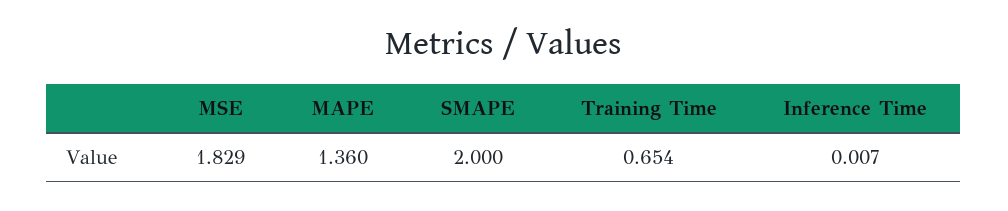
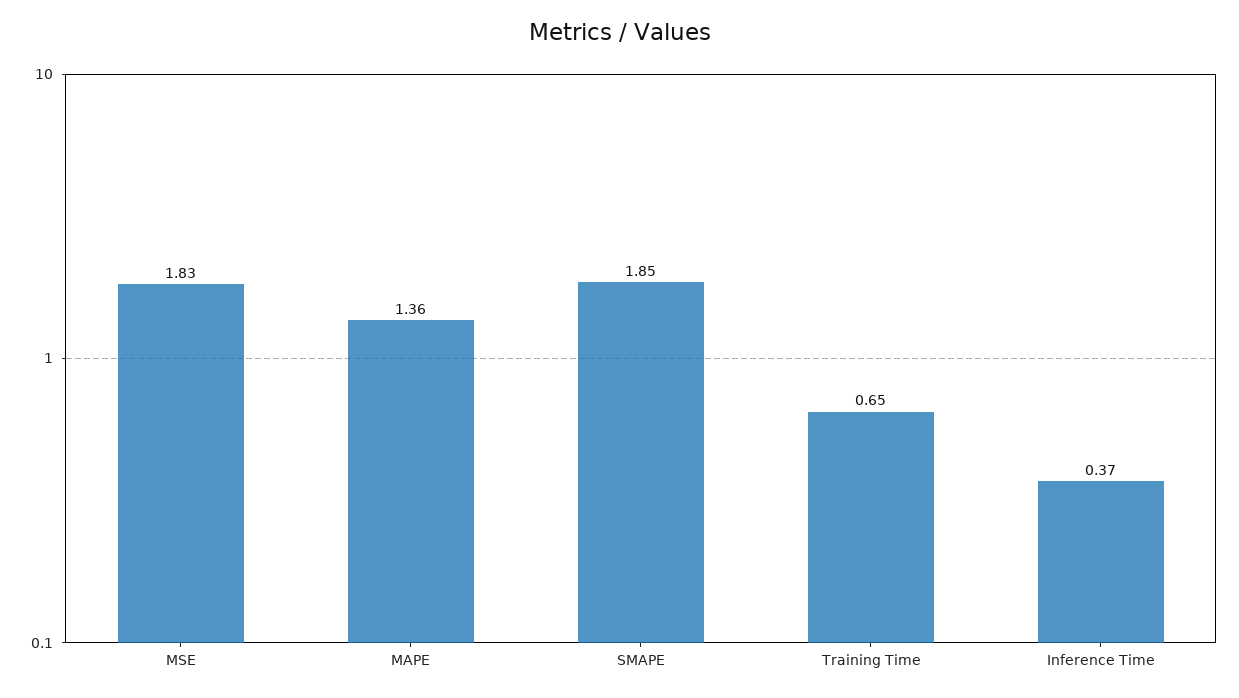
SMAPE: 2 -> 1.85
Inference Time: 0.007 -> 0.37

